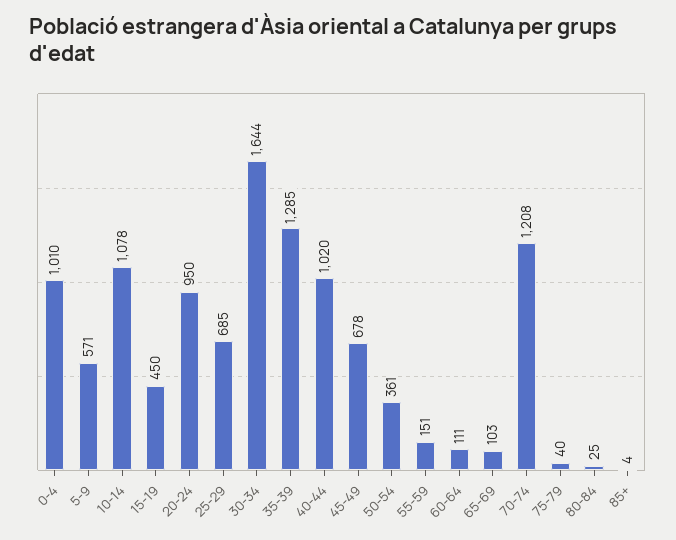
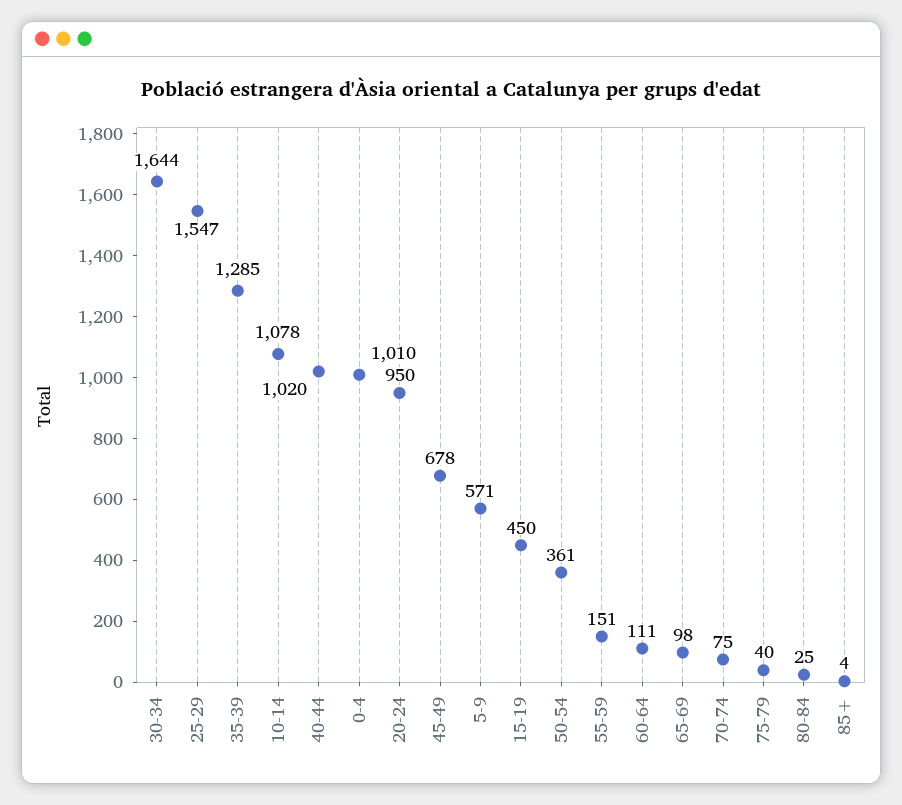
25-29: 685 -> 1547
65-69: 103 -> 98
70-74: 1208 -> 75

